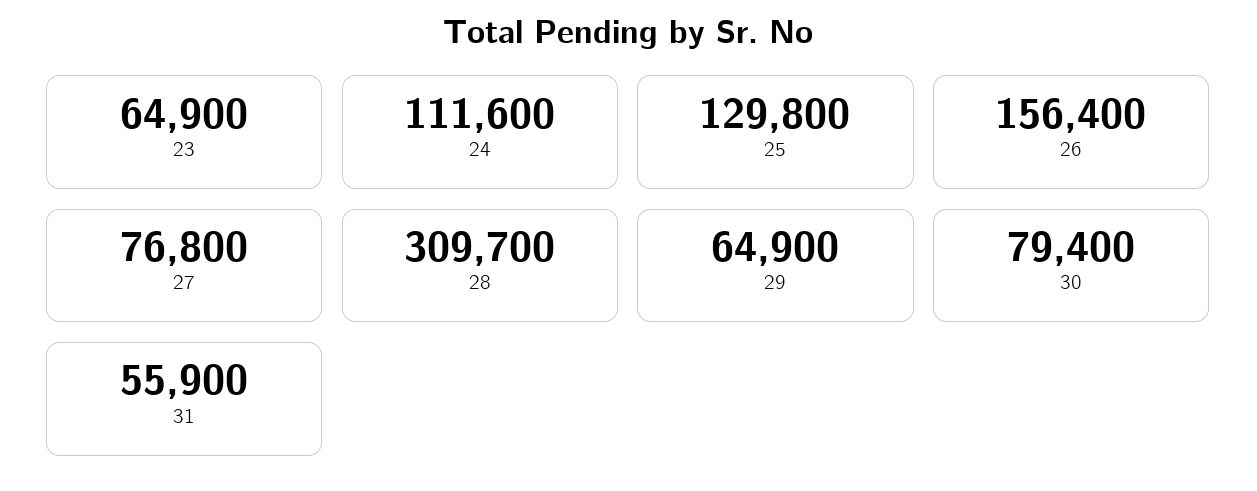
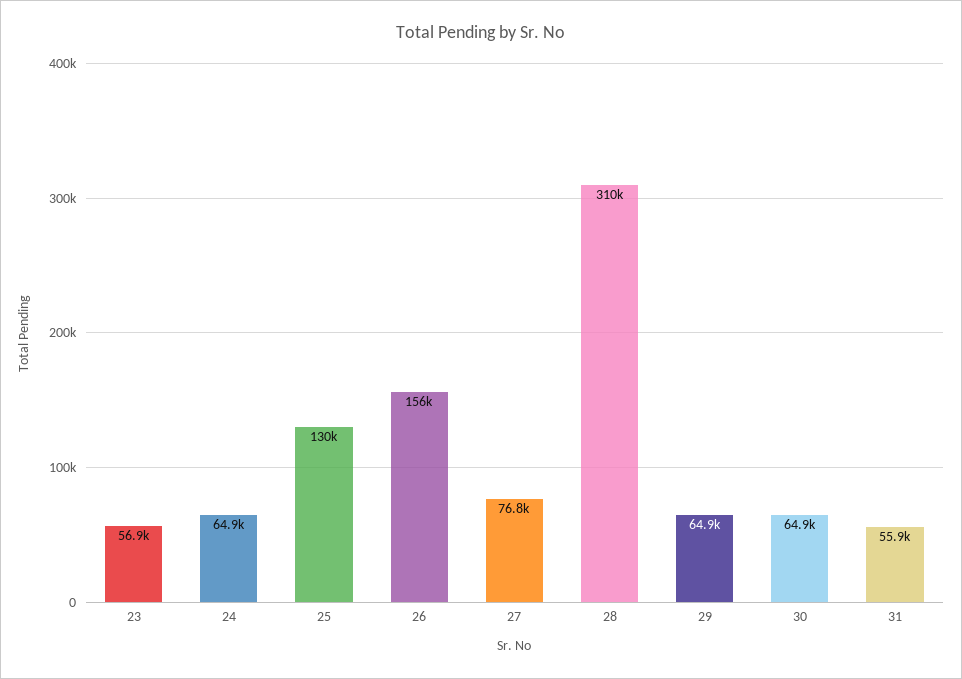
23: 64900 -> 56900
24: 111600 -> 64900
30: 79400 -> 64900

